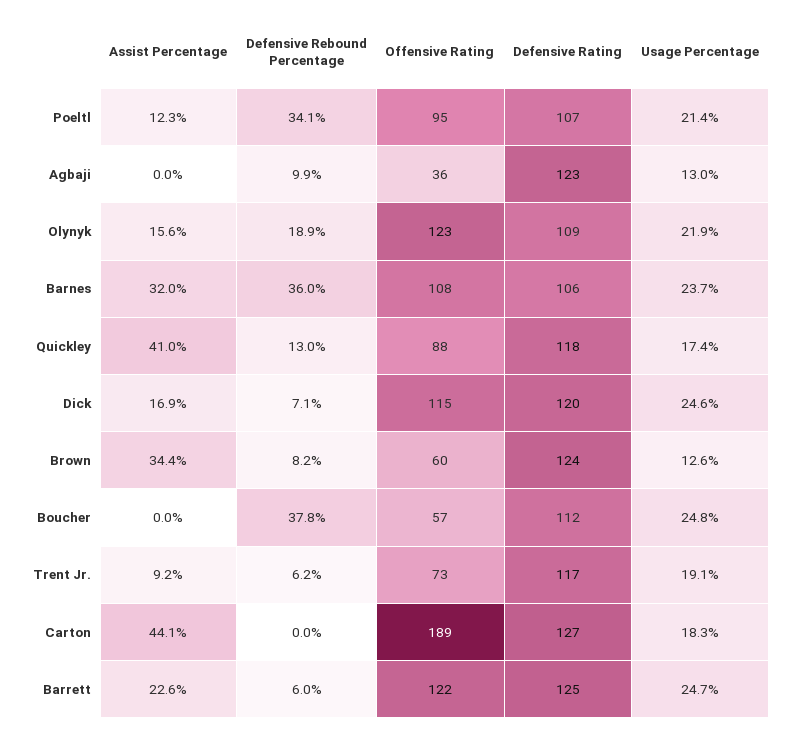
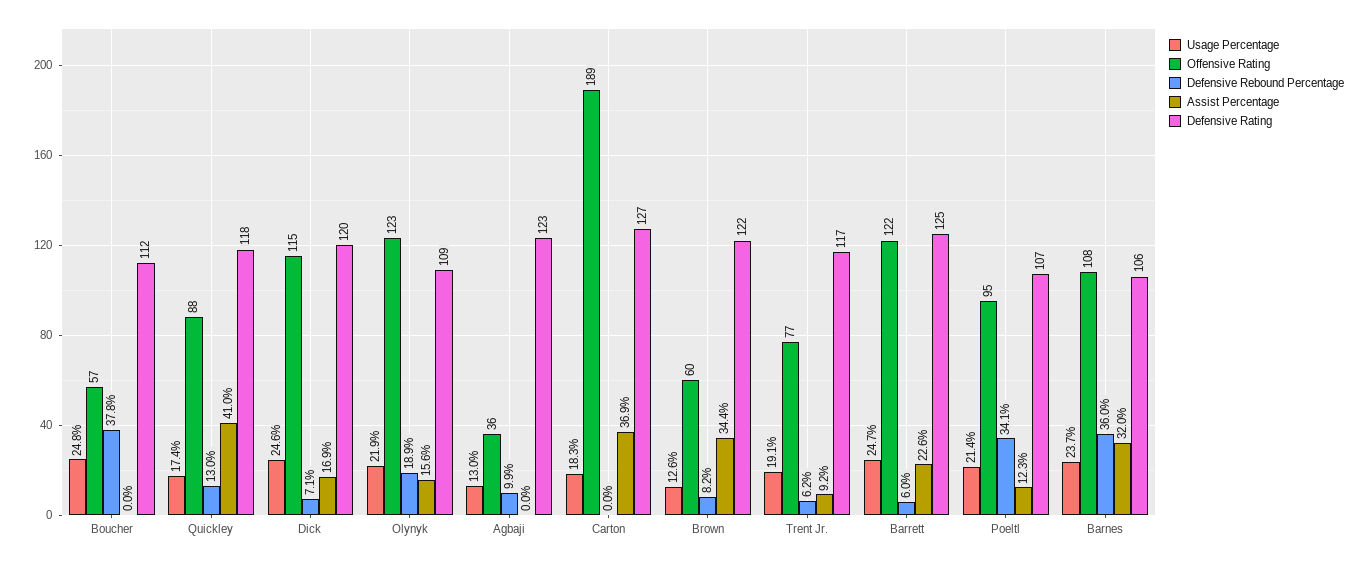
Defensive Rating, Brown: 124 -> 122
Offensive Rating, Trent Jr.: 73 -> 77
Assist Percentage, Carton: 44.1 -> 36.9

